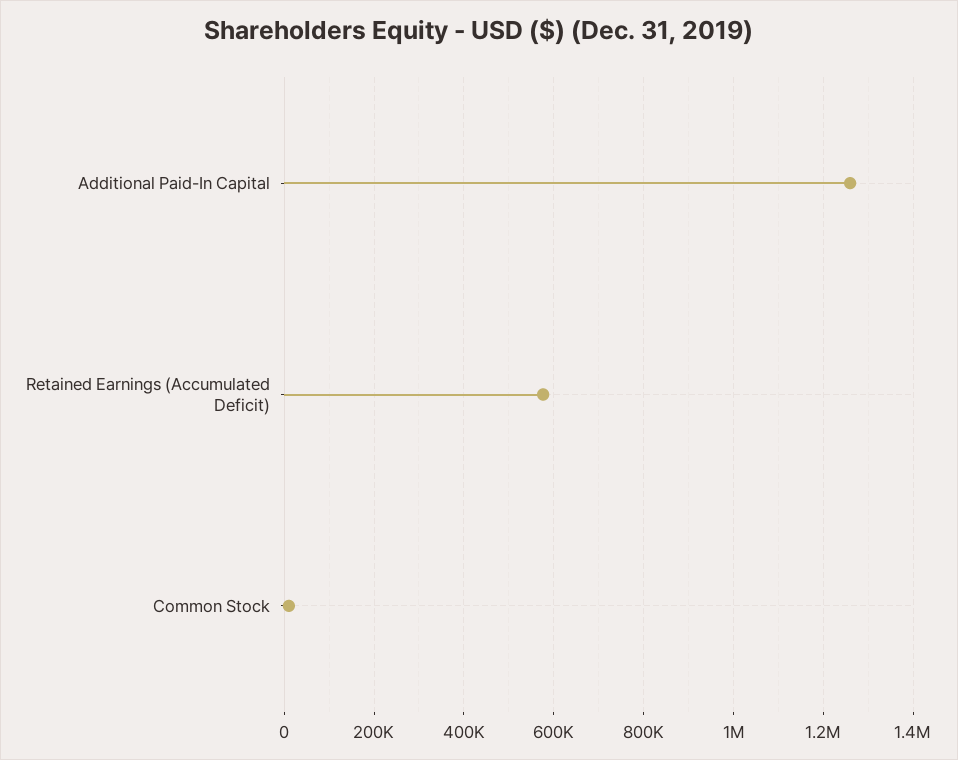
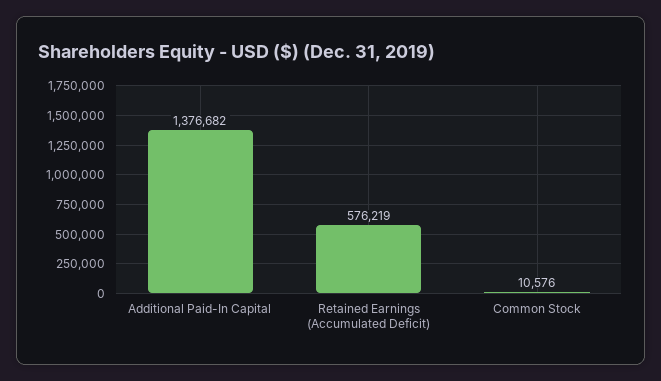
Additional Paid-In Capital: 1260000 -> 1376682

